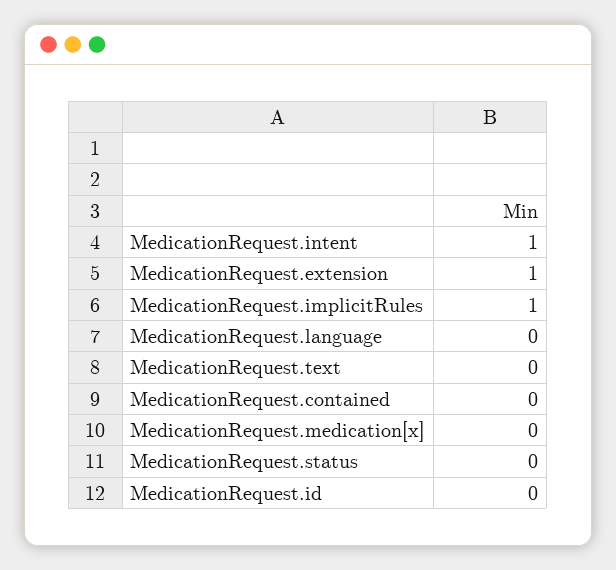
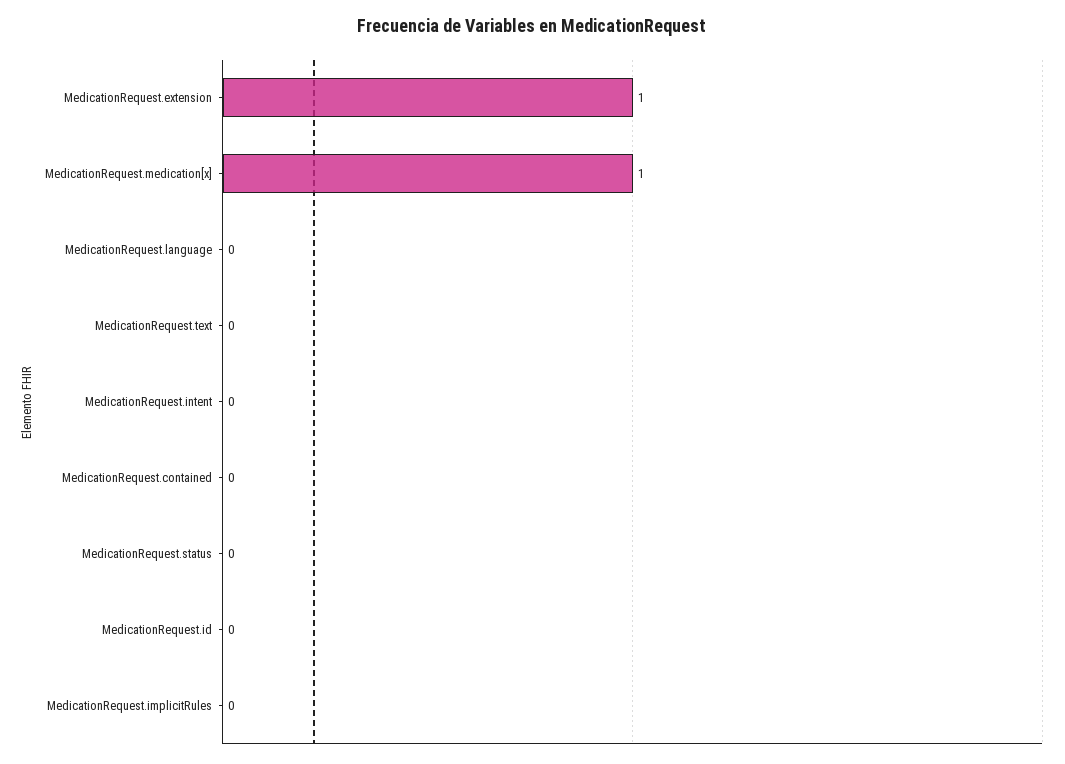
MedicationRequest.intent: 1 -> 0
MedicationRequest.implicitRules: 1 -> 0
MedicationRequest.medication[x]: 0 -> 1

